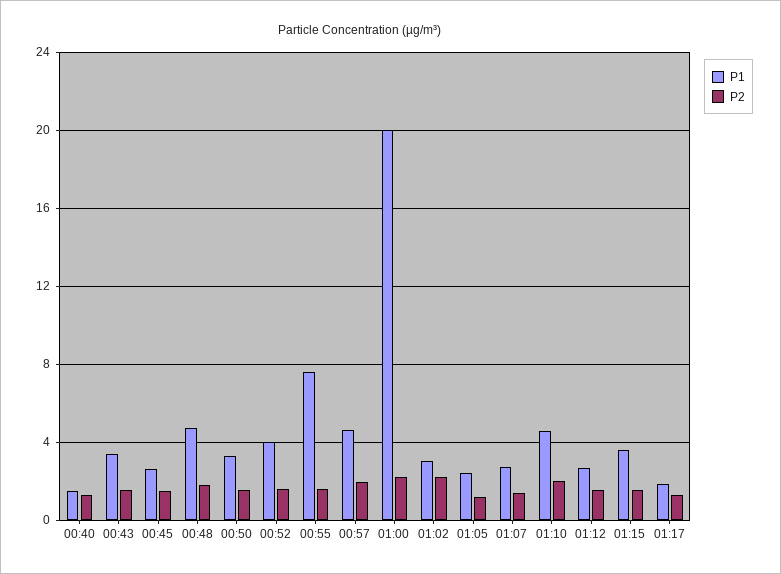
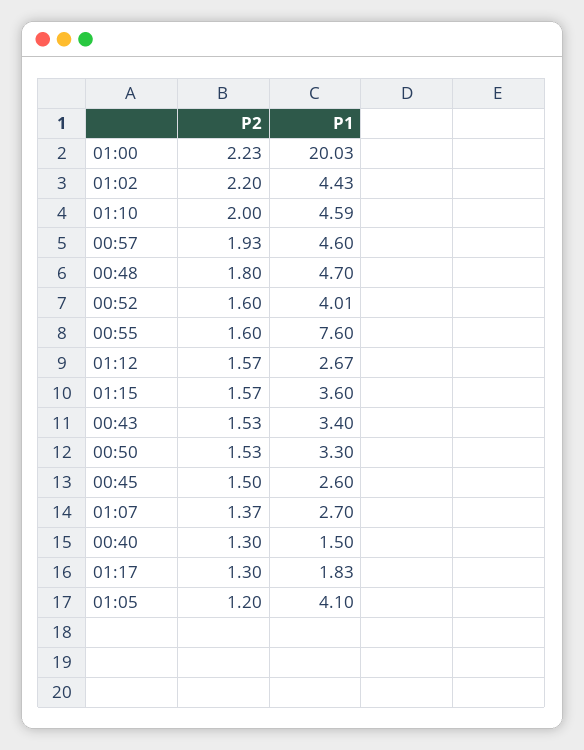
P1, 01:02: 3 -> 4.43
P1, 01:05: 2.5 -> 4.1

